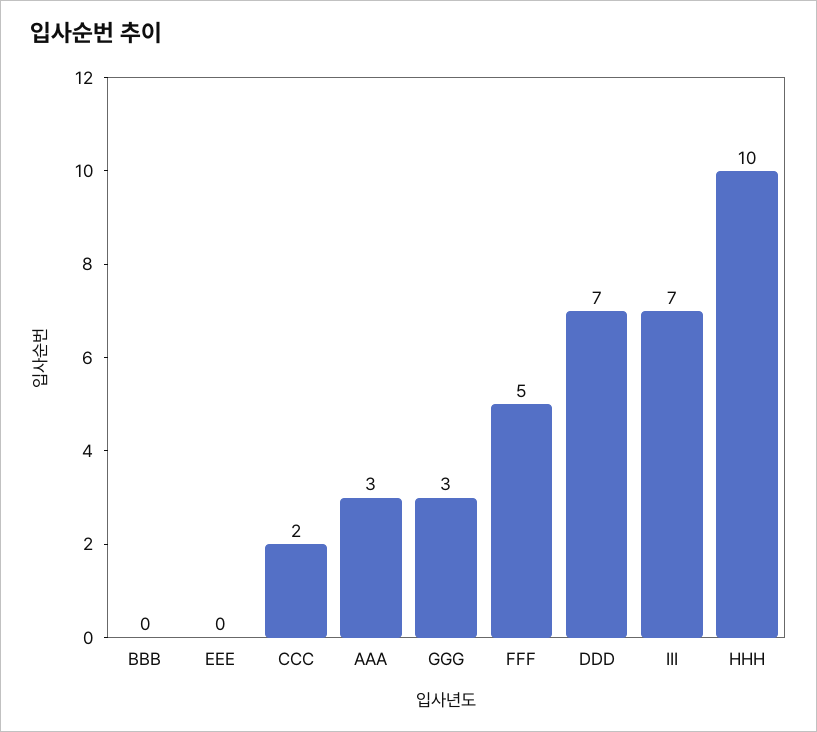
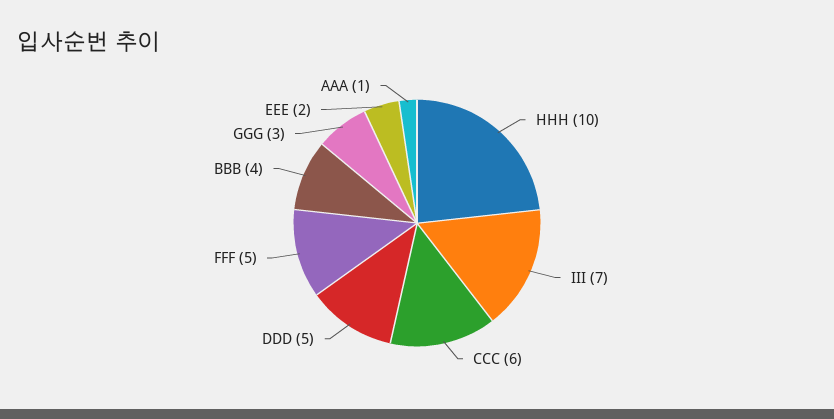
BBB: 0 -> 4
EEE: 0 -> 2
CCC: 2 -> 6
AAA: 3 -> 1
DDD: 7 -> 5

